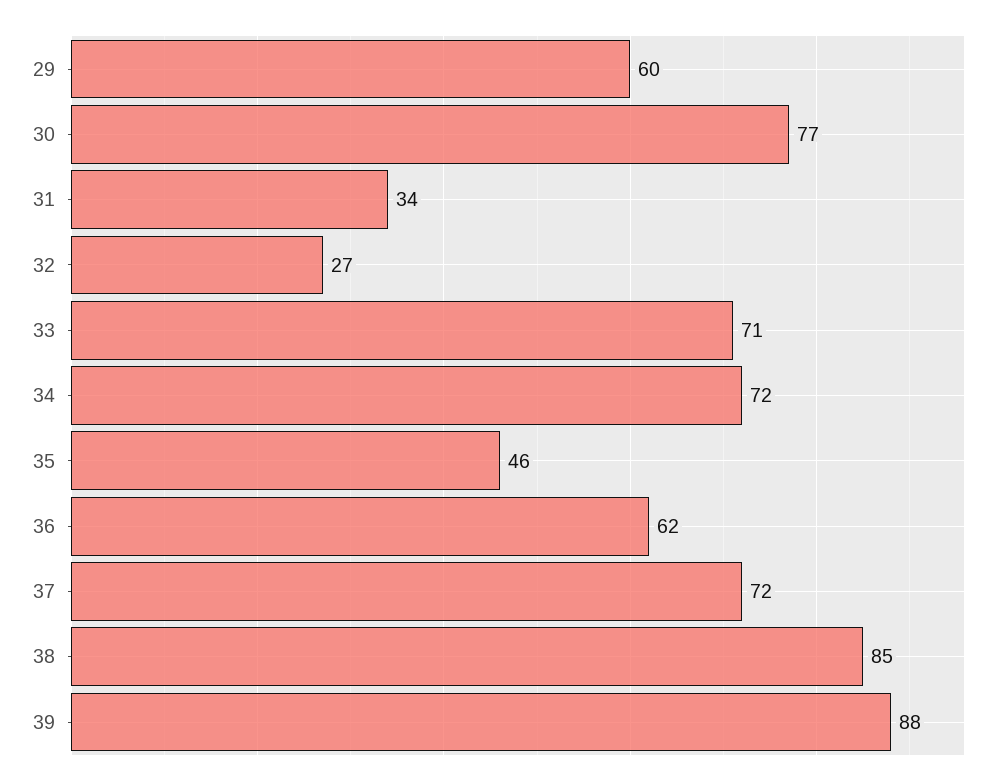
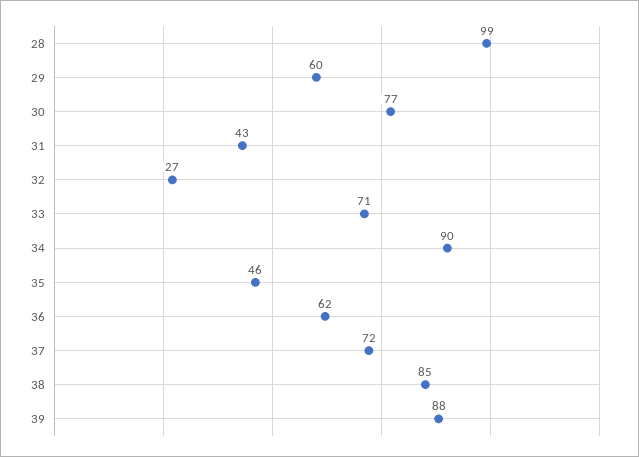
31: 34 -> 43
34: 72 -> 90
28: none -> 99

